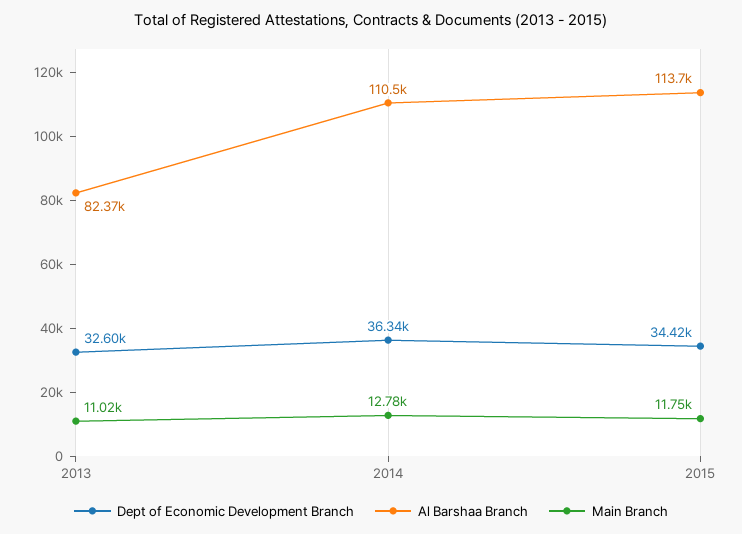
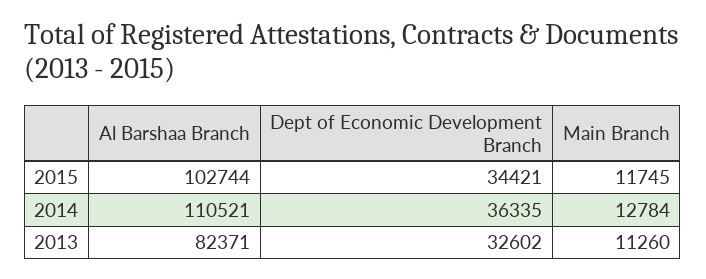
Main Branch, 2013: 11020 -> 11260
Al Barshaa Branch, 2015: 113700 -> 102744

